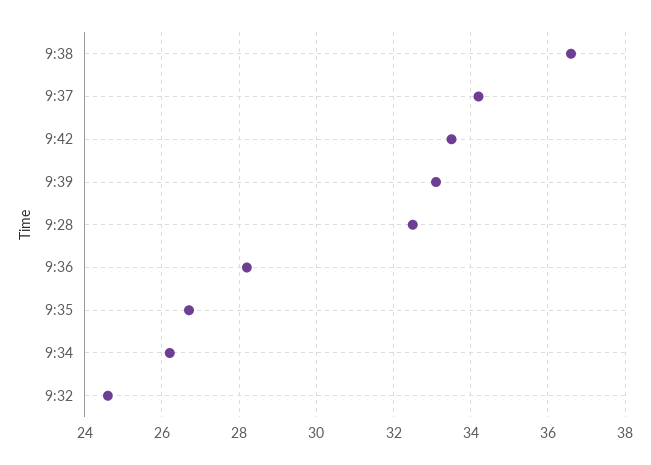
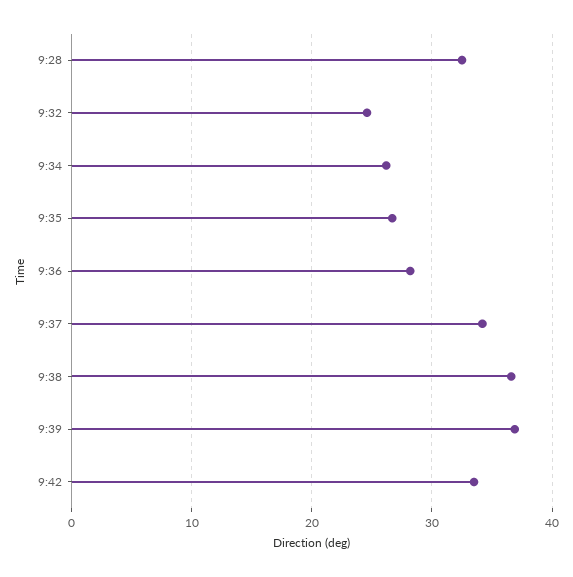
9:39: 33 -> 37

